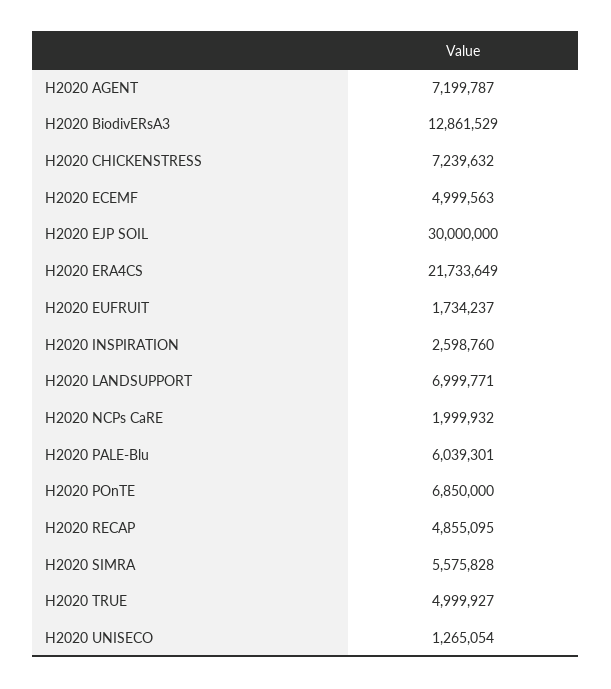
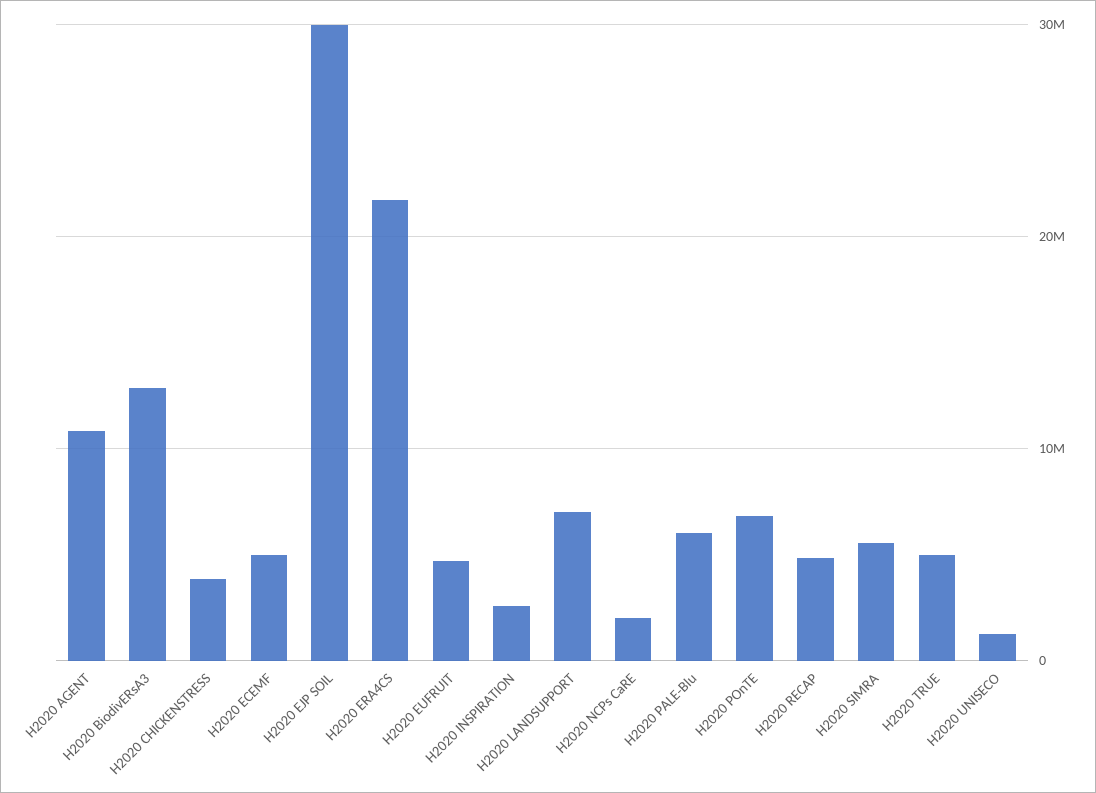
H2020 AGENT: 7199787 -> 11000000
H2020 CHICKENSTRESS: 7239632 -> 4000000
H2020 EUFRUIT: 1734237 -> 5000000

